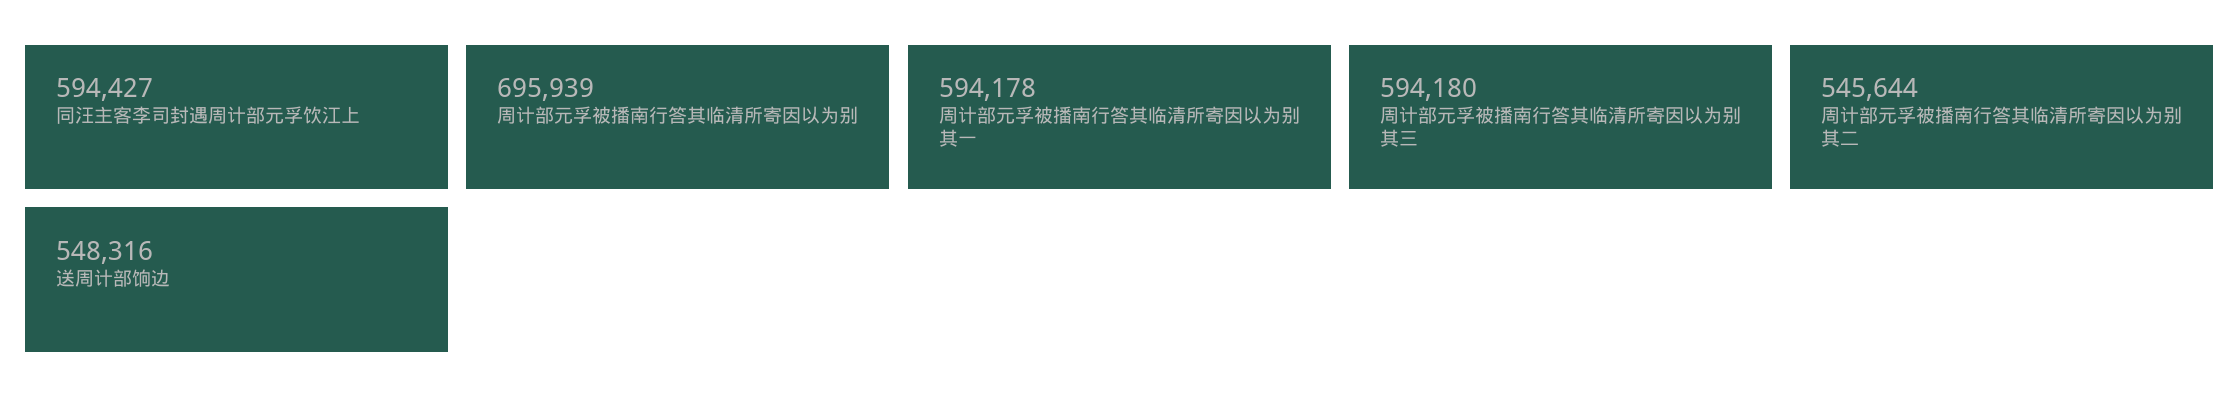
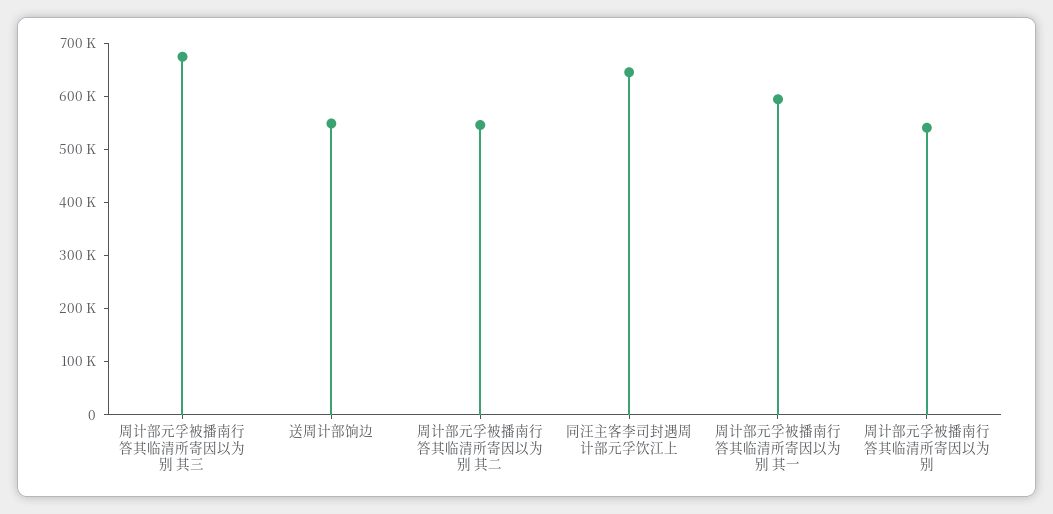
同汪主客李司封遇周计部元孚饮江上: 594427 -> 640000
周计部元孚被播南行答其临清所寄因以为别: 695939 -> 540000
周计部元孚被播南行答其临清所寄因以为别 其三: 594180 -> 680000

